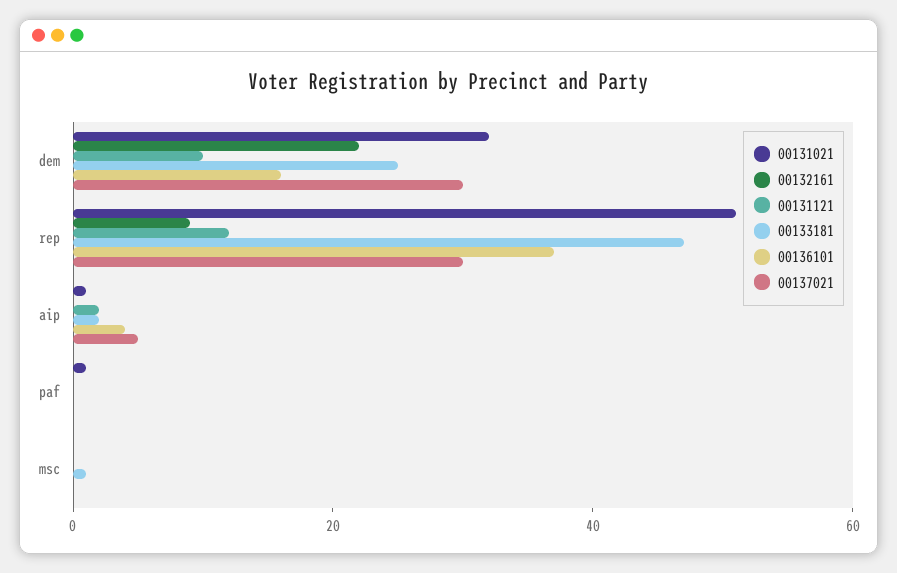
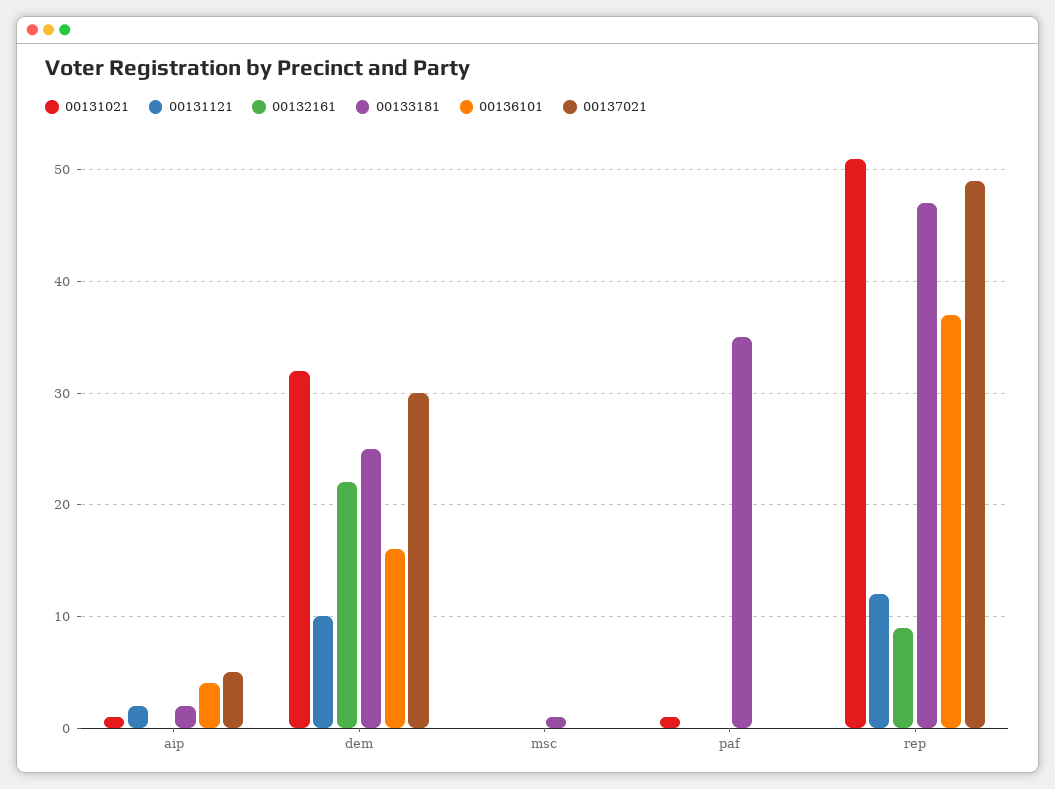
00137021, rep: 30 -> 49
00133181, paf: 0 -> 35

